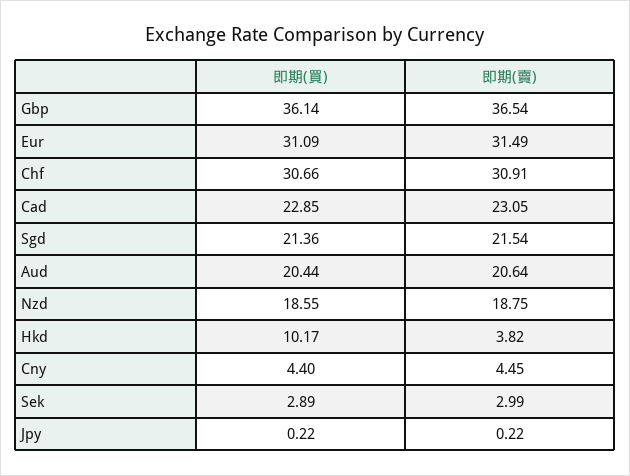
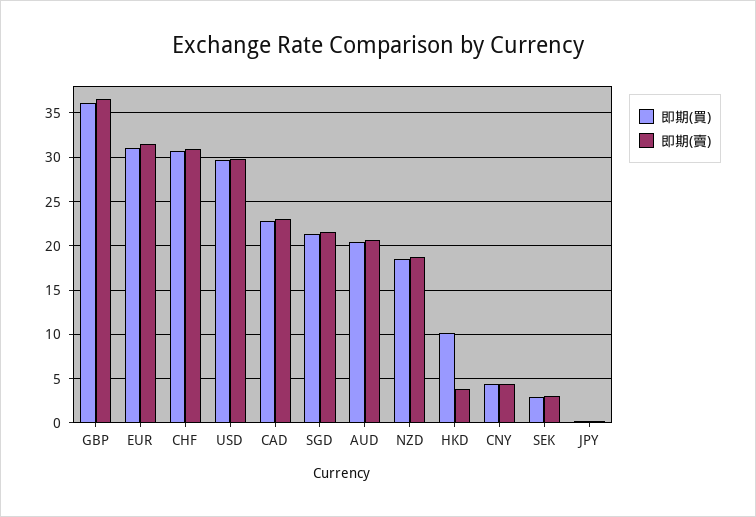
即期(買), USD: none -> 30
即期(賣), USD: none -> 30

